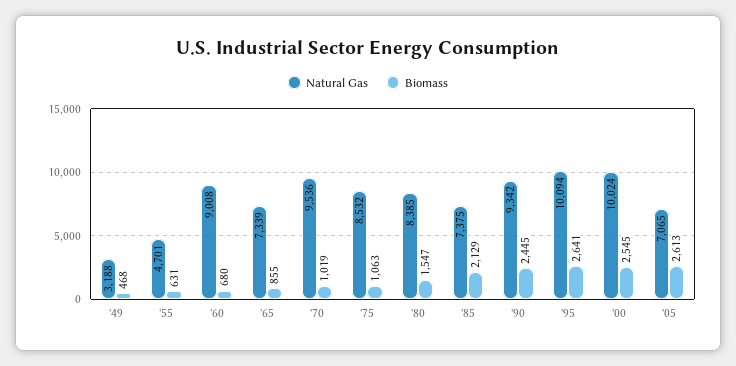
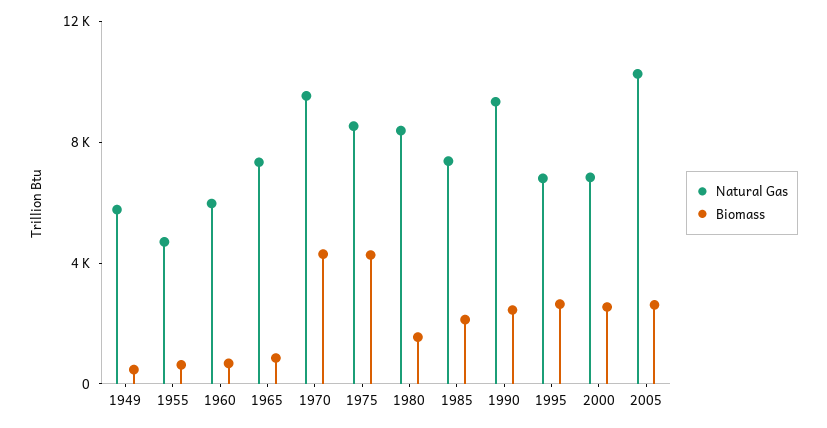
Natural Gas, '49: 3188 -> 6000
Natural Gas, '60: 9008 -> 6000
Biomass, '70: 1019 -> 4000
Biomass, '75: 1063 -> 4000
Natural Gas, '95: 10094 -> 7000
Natural Gas, '00: 10024 -> 7000
Natural Gas, '05: 7065 -> 10000

